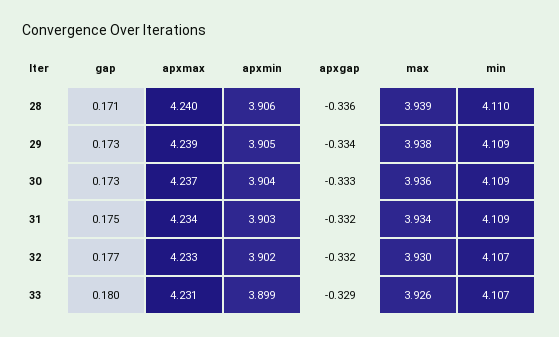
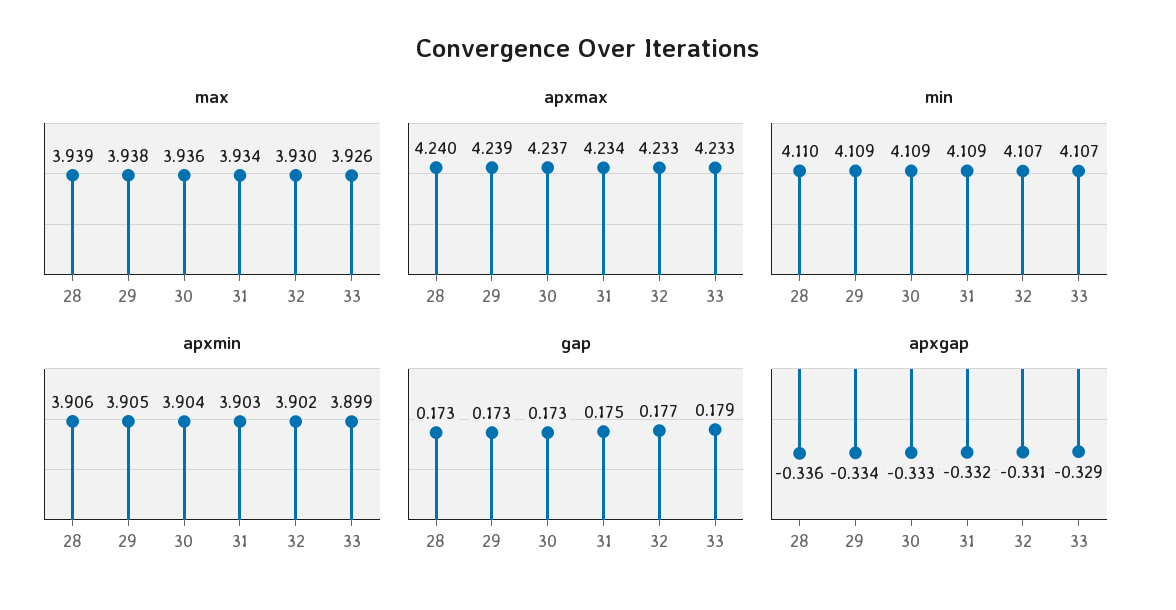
gap, 28: 0.171 -> 0.173
apxgap, 32: -0.332 -> -0.331
gap, 33: 0.18 -> 0.179
apxmax, 33: 4.231 -> 4.233

